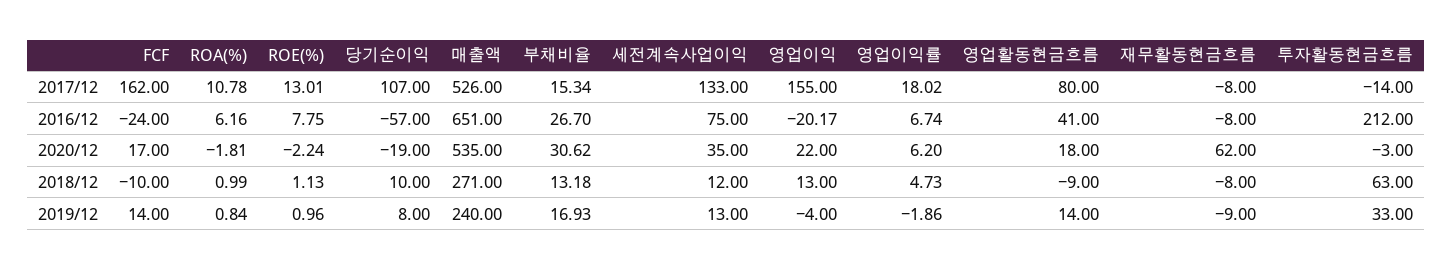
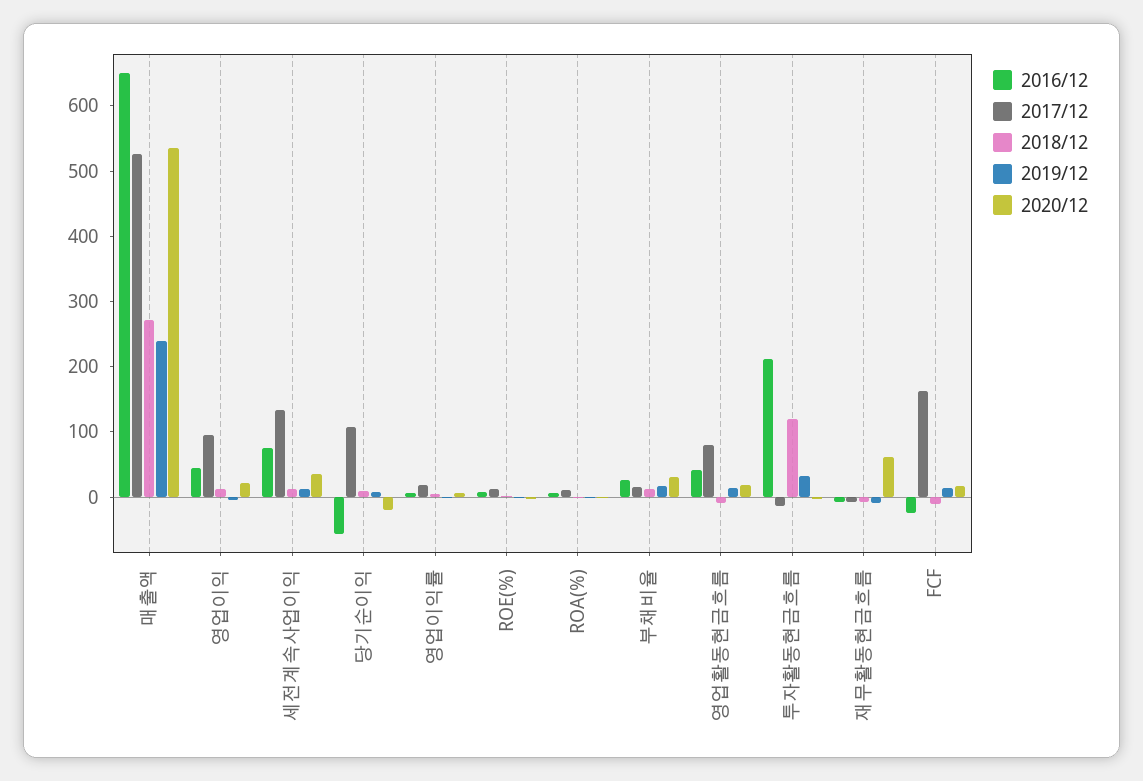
2017/12, 영업이익: 155 -> 100
2016/12, 영업이익: -20.17 -> 40
2018/12, 투자활동현금흐름: 63 -> 120

